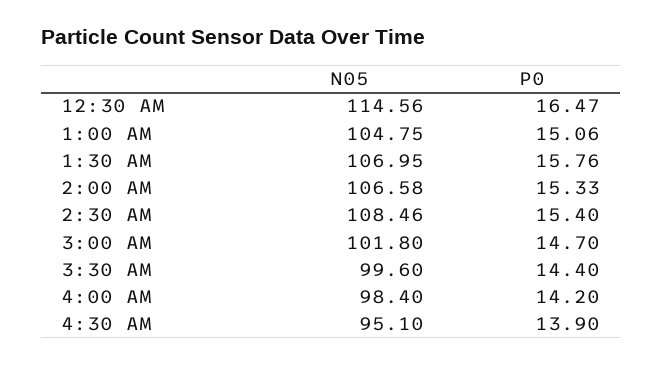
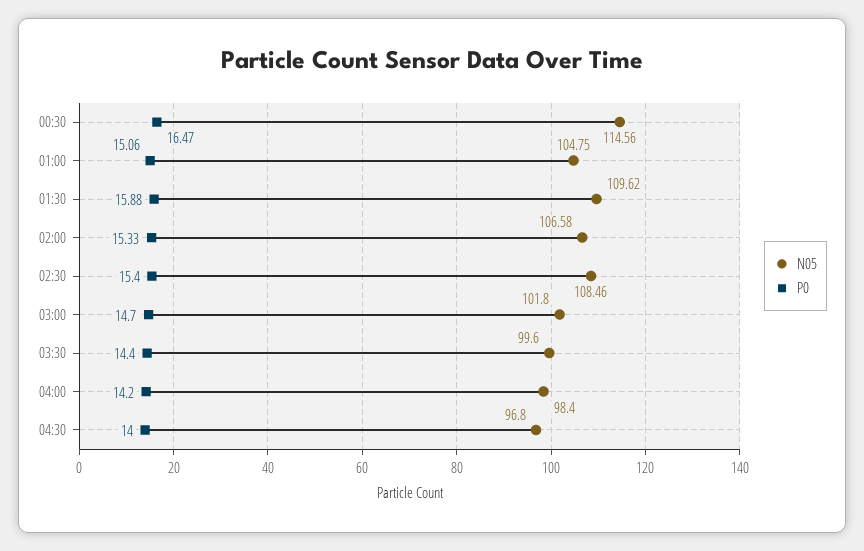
N05, 1:30 AM: 106.95 -> 109.62
P0, 1:30 AM: 15.76 -> 15.88
N05, 4:30 AM: 95.1 -> 96.8
P0, 4:30 AM: 13.9 -> 14

